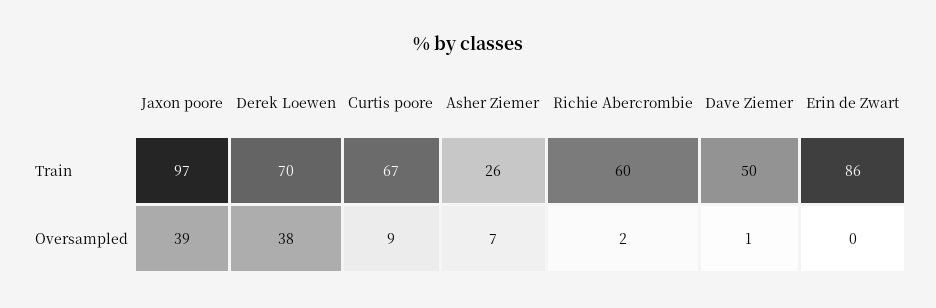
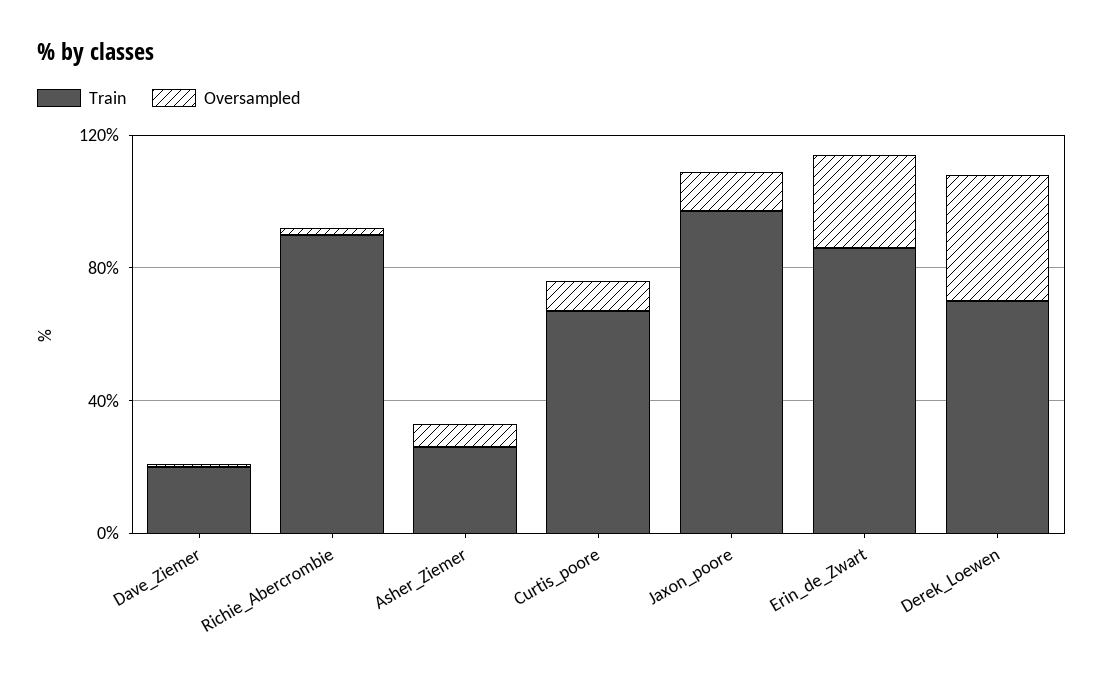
Train, Richie Abercrombie: 60 -> 90
Train, Dave Ziemer: 50 -> 20
Oversampled, Jaxon poore: 39 -> 10
Oversampled, Erin de Zwart: 0 -> 30

